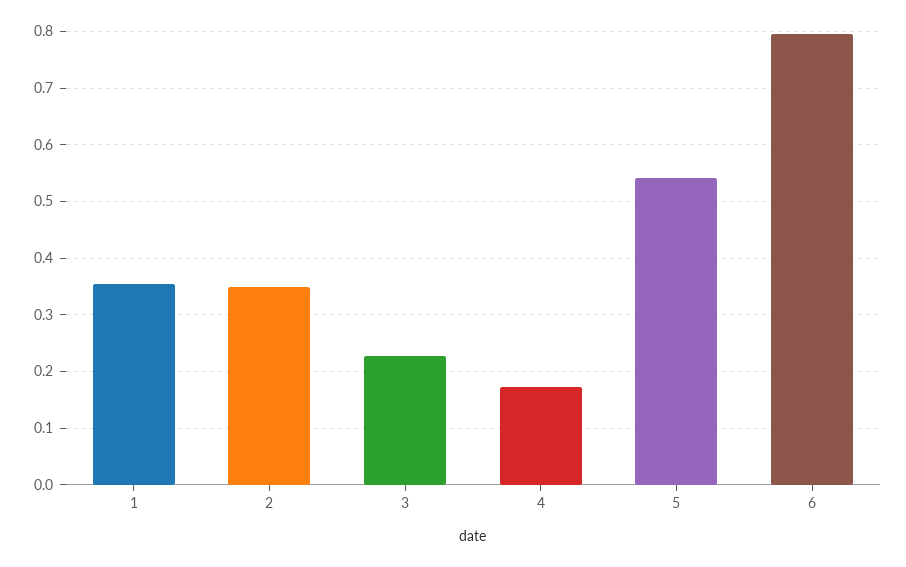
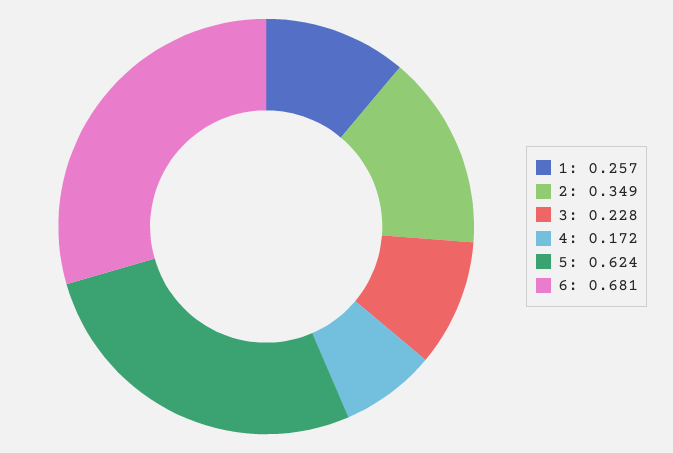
1: 0.36 -> 0.257
5: 0.54 -> 0.624
6: 0.8 -> 0.681

